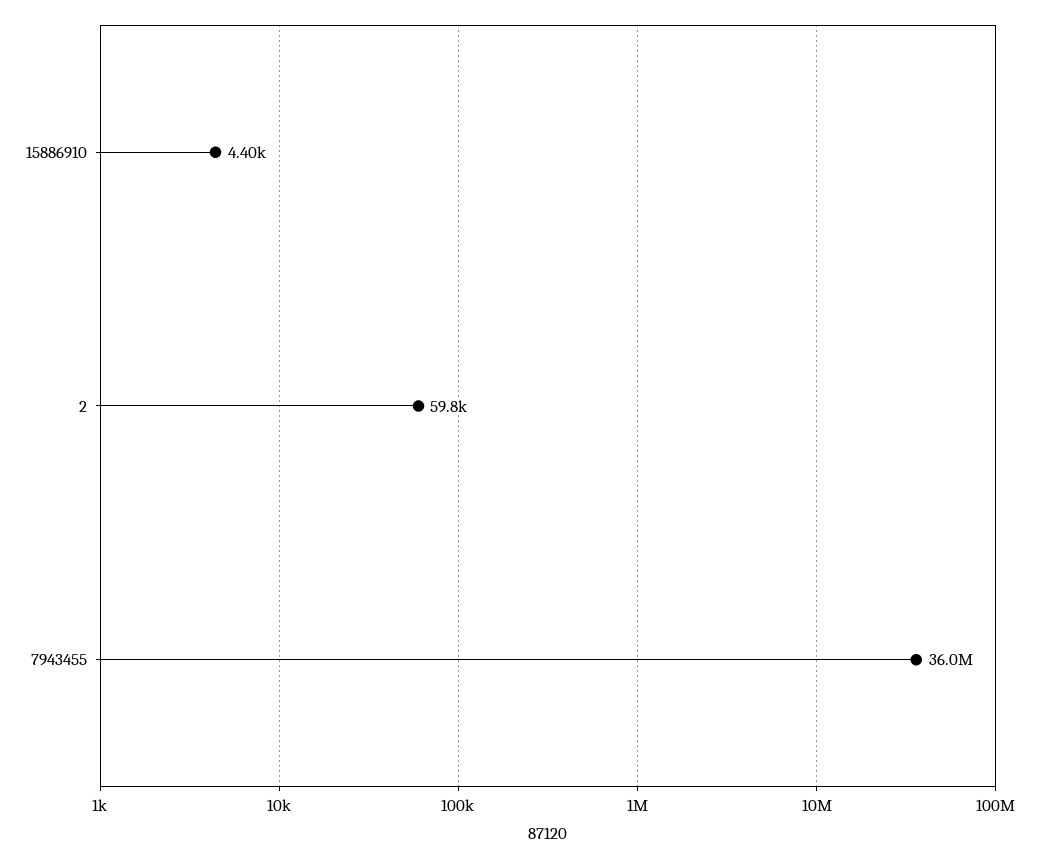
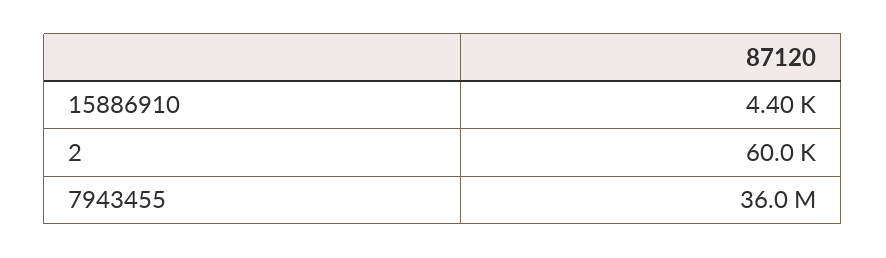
2: 59800 -> 60000

